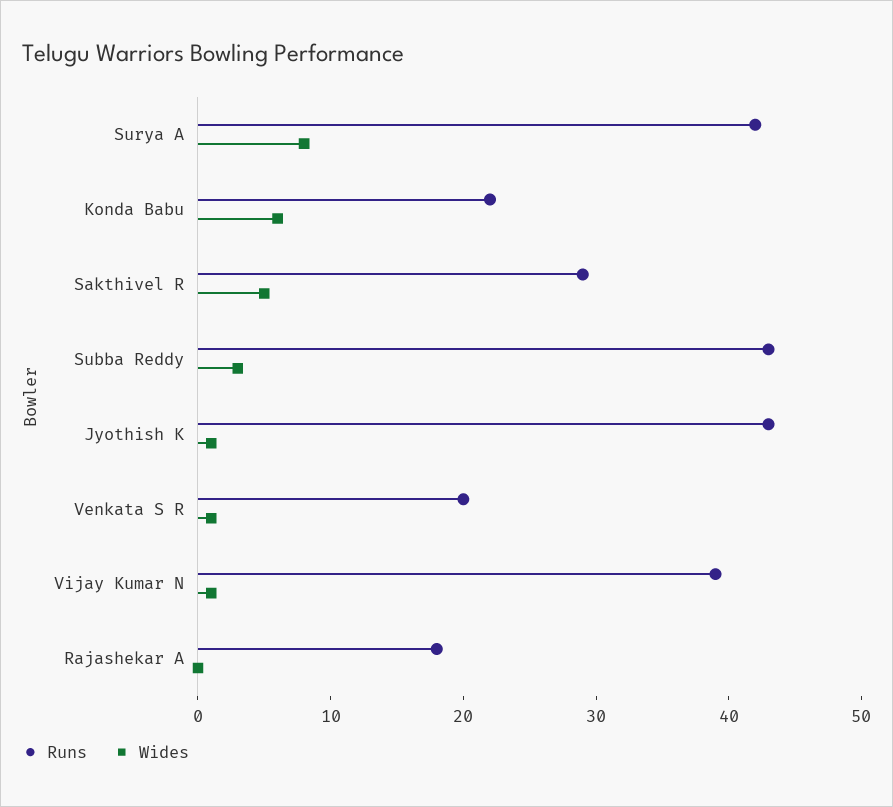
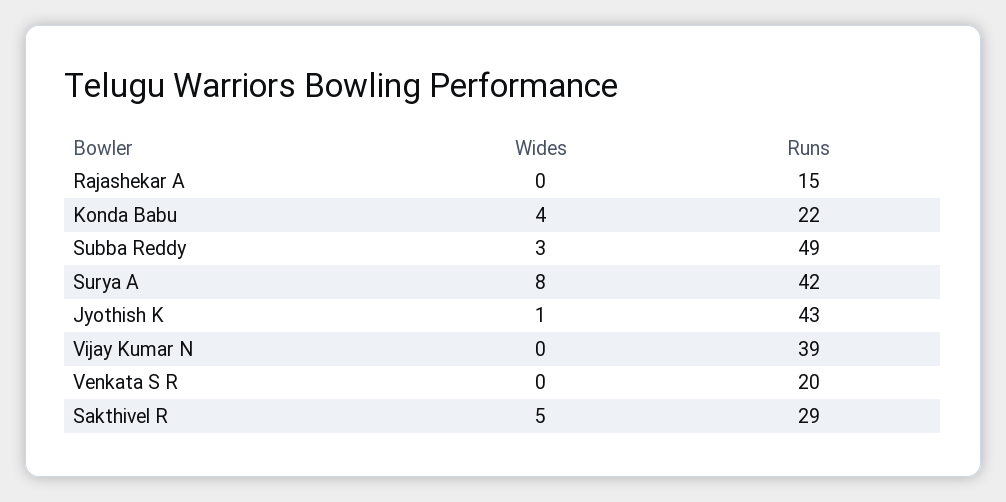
Wides, Konda Babu: 6 -> 4
Runs, Subba Reddy: 43 -> 49
Wides, Venkata S R: 1 -> 0
Wides, Vijay Kumar N: 1 -> 0
Runs, Rajashekar A: 18 -> 15

